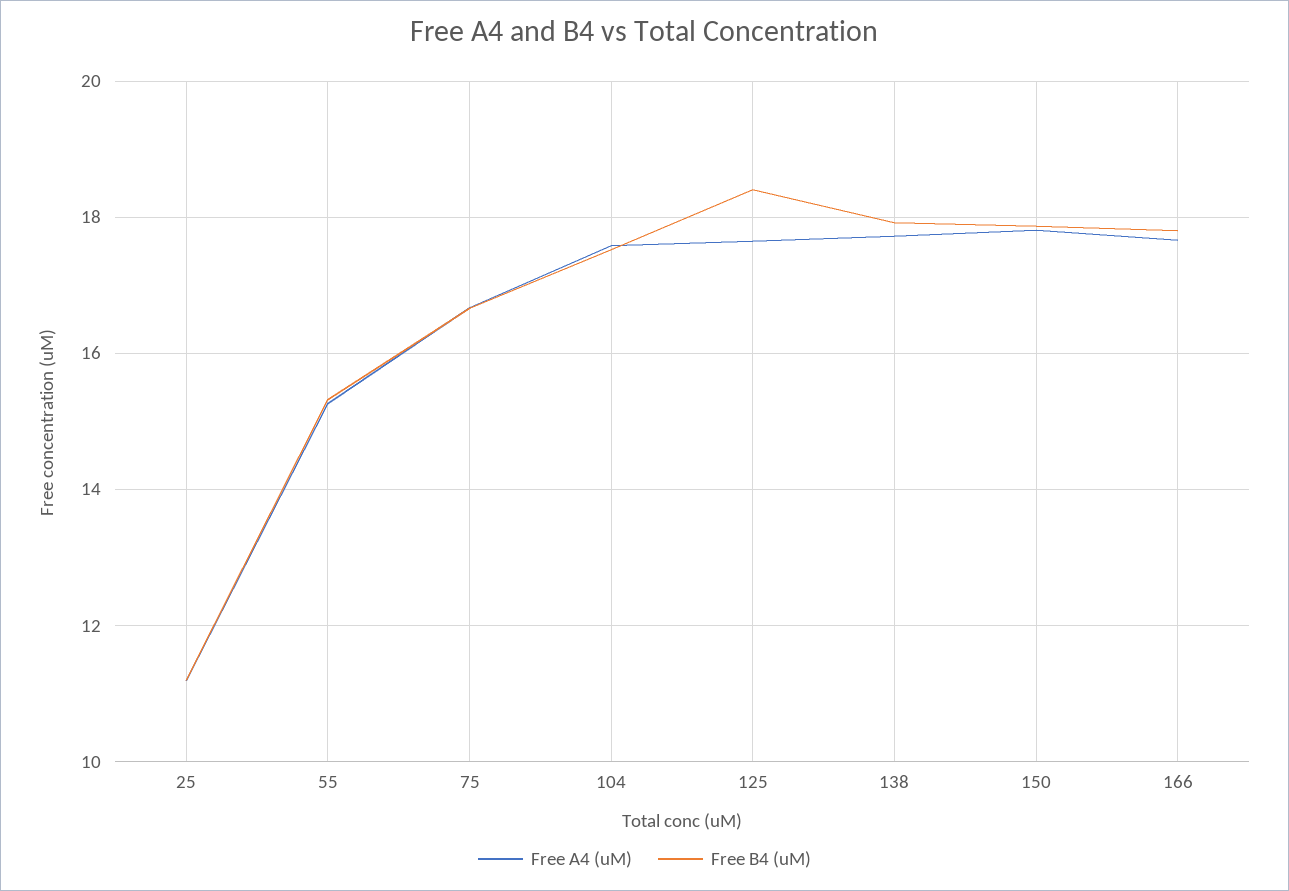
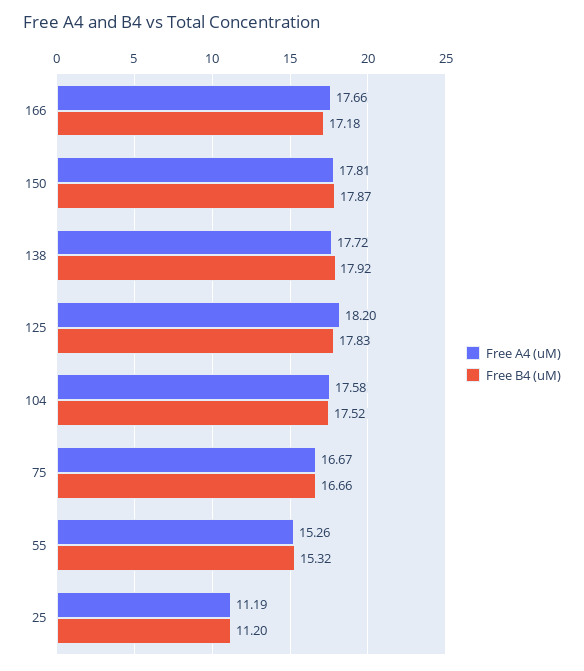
Free A4 (uM), 125: 17.6 -> 18.2
Free B4 (uM), 125: 18.4 -> 17.83
Free B4 (uM), 166: 17.8 -> 17.18

